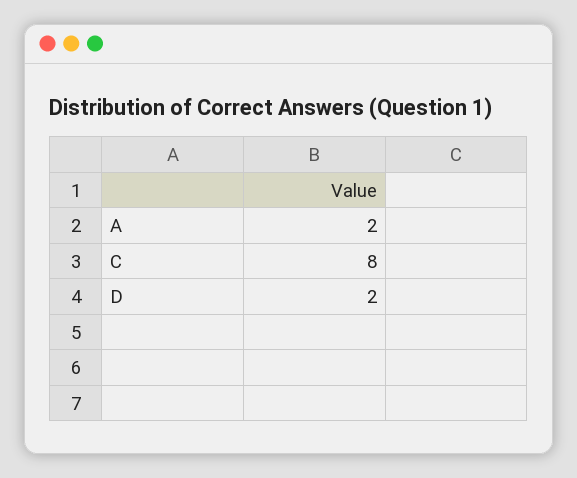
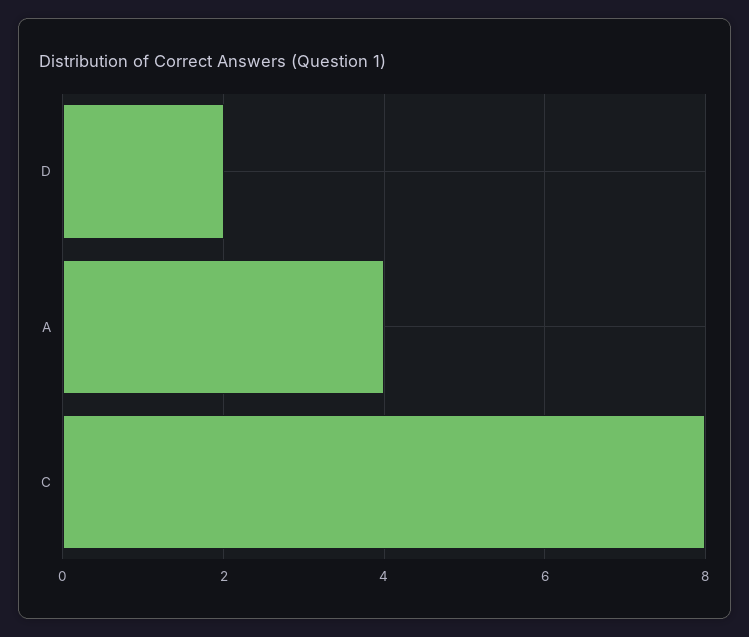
A: 2 -> 4

